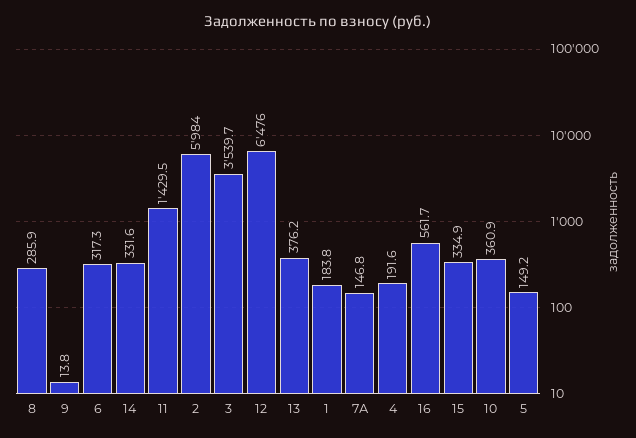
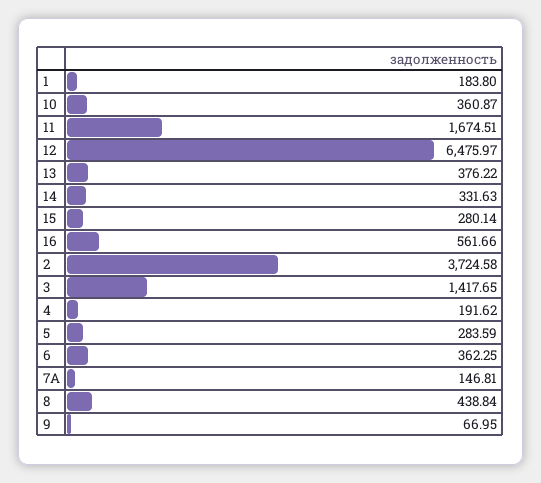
8: 285.9 -> 438.84
9: 13.8 -> 66.95
6: 317.3 -> 362.25
11: 1429.5 -> 1674.51
2: 5984 -> 3724.58
3: 3539.7 -> 1417.65
15: 334.9 -> 280.14
5: 149.2 -> 283.59

